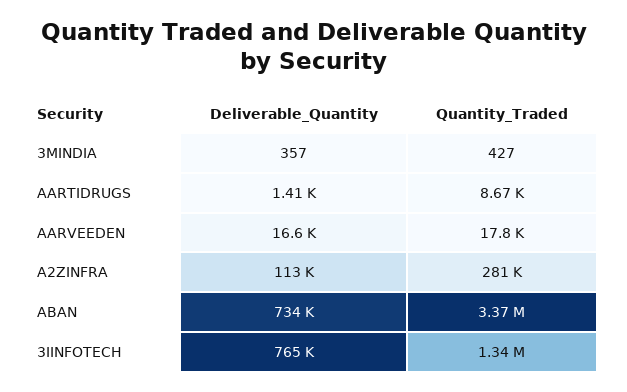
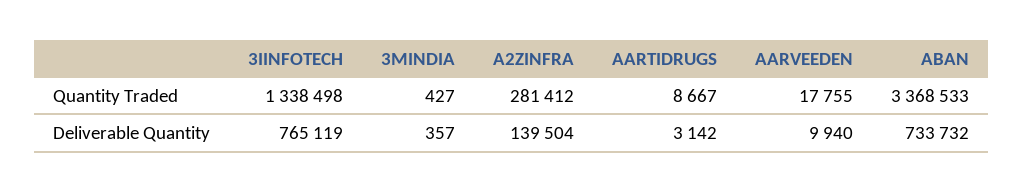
Deliverable_Quantity, AARTIDRUGS: 1410 -> 3142
Deliverable_Quantity, AARVEEDEN: 16600 -> 9940
Deliverable_Quantity, A2ZINFRA: 113000 -> 139504

